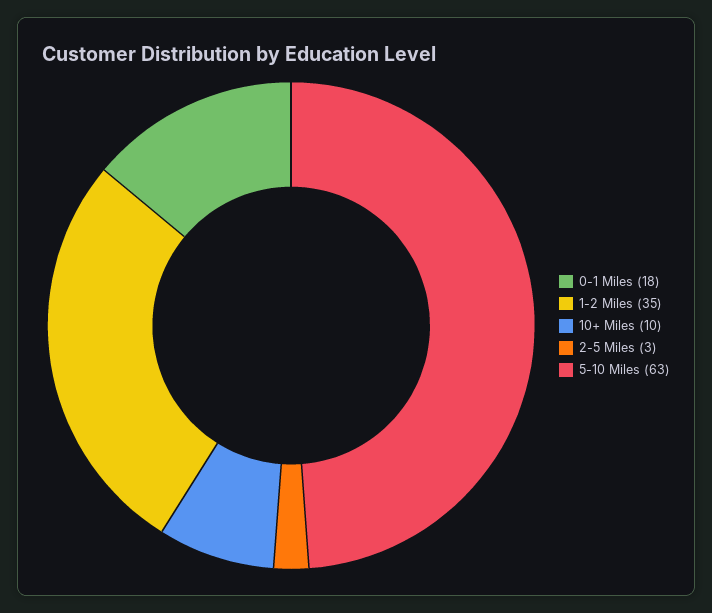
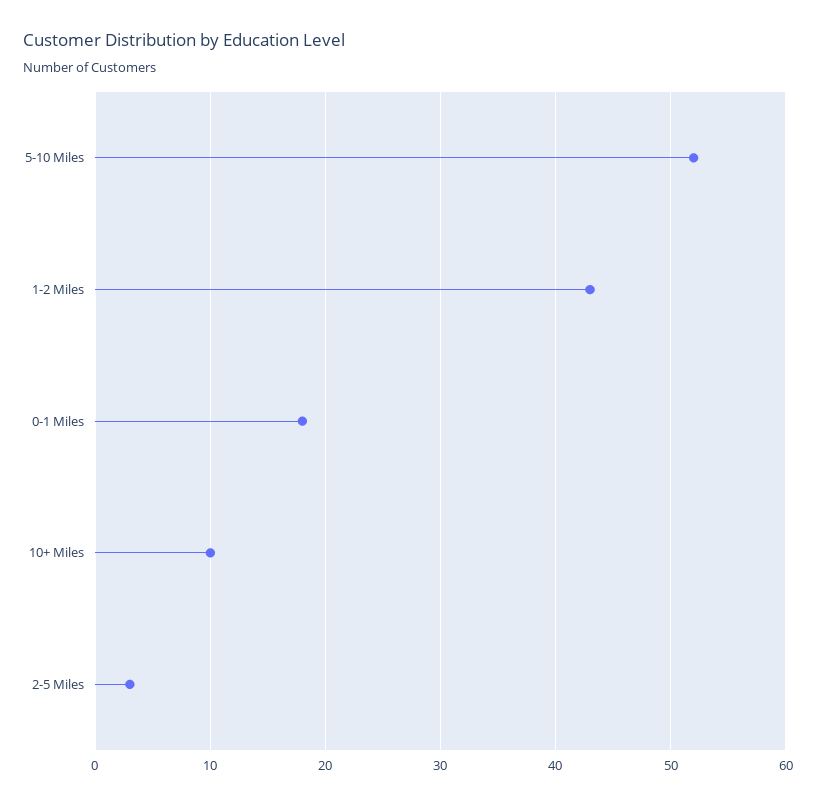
1-2 Miles: 35 -> 43
5-10 Miles: 63 -> 52

